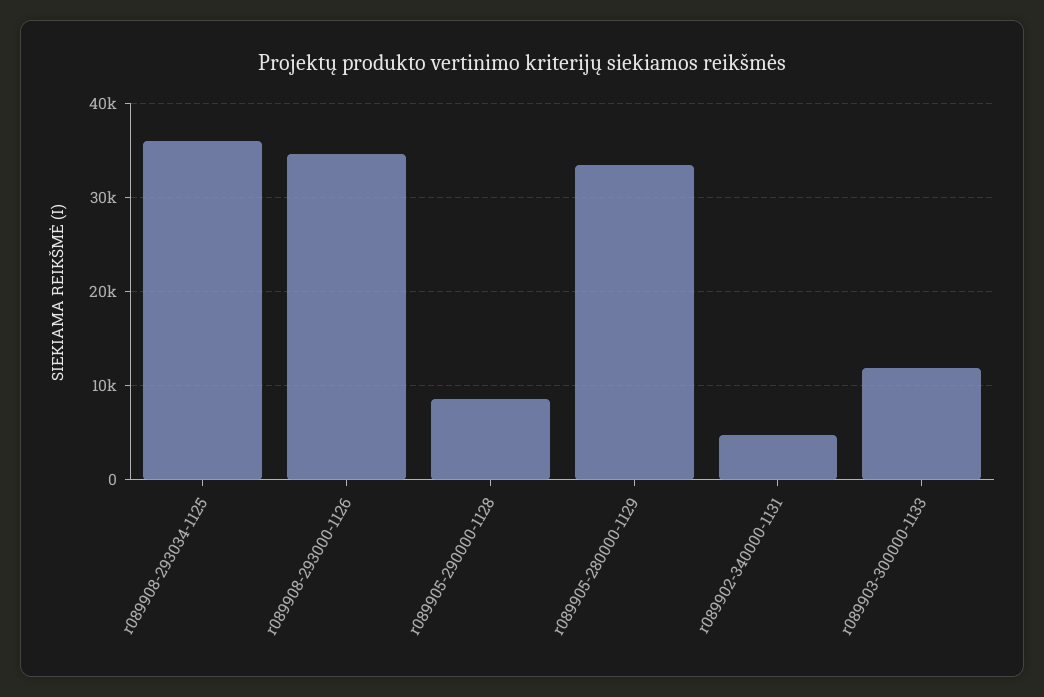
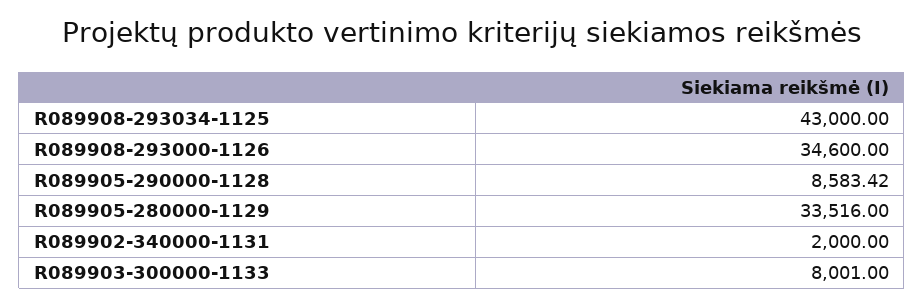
r089908-293034-1125: 36000 -> 43000
r089902-340000-1131: 5000 -> 2000
r089903-300000-1133: 12000 -> 8001

